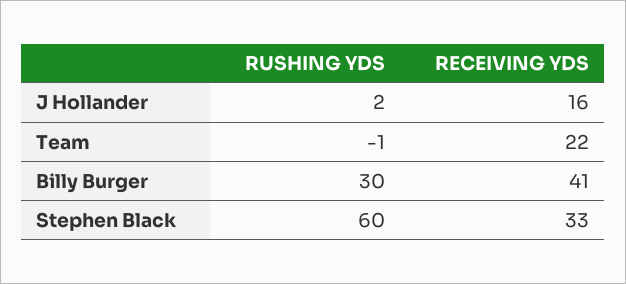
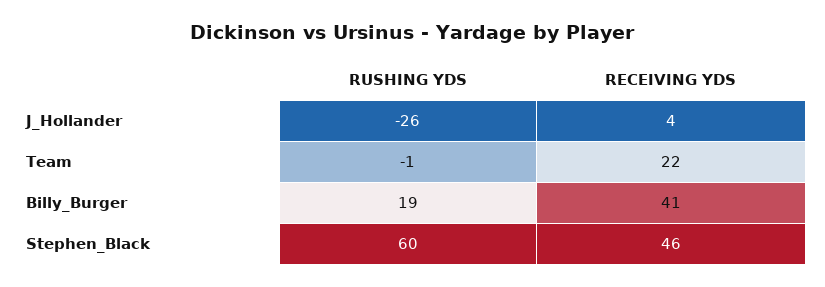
RUSHING YDS, J Hollander: 2 -> -26
RECEIVING YDS, J Hollander: 16 -> 4
RUSHING YDS, Billy Burger: 30 -> 19
RECEIVING YDS, Stephen Black: 33 -> 46

